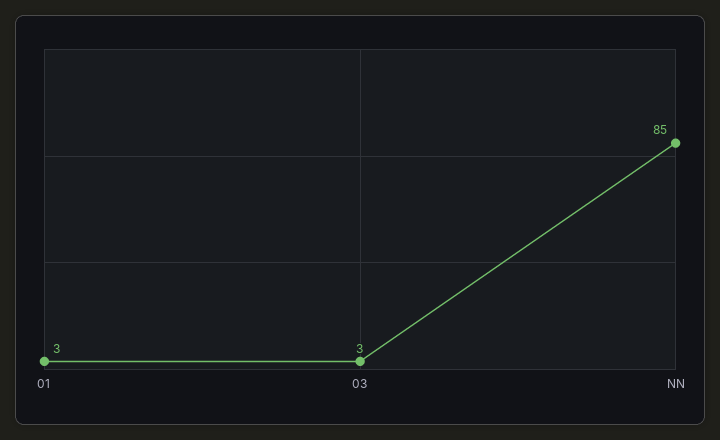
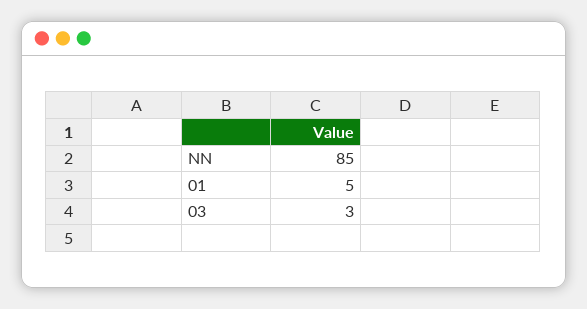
01: 3 -> 5

